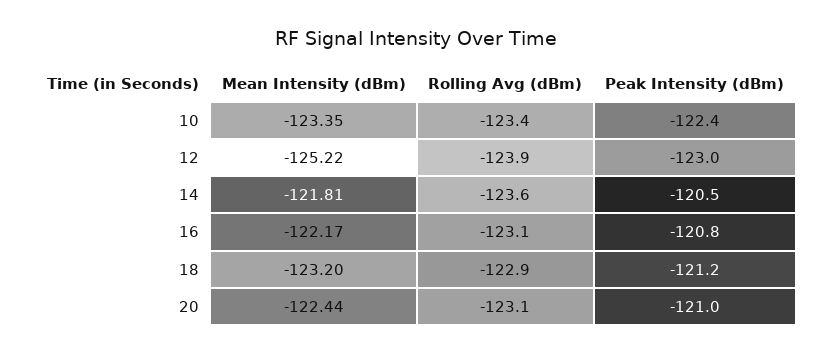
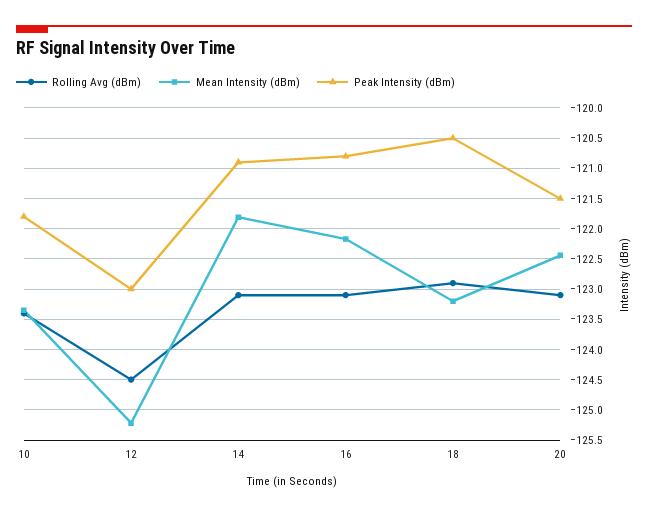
Peak Intensity (dBm), 10: -122.4 -> -121.8
Rolling Avg (dBm), 12: -123.9 -> -124.5
Rolling Avg (dBm), 14: -123.6 -> -123.1
Peak Intensity (dBm), 14: -120.5 -> -120.9
Peak Intensity (dBm), 18: -121.2 -> -120.5
Peak Intensity (dBm), 20: -121 -> -121.5

